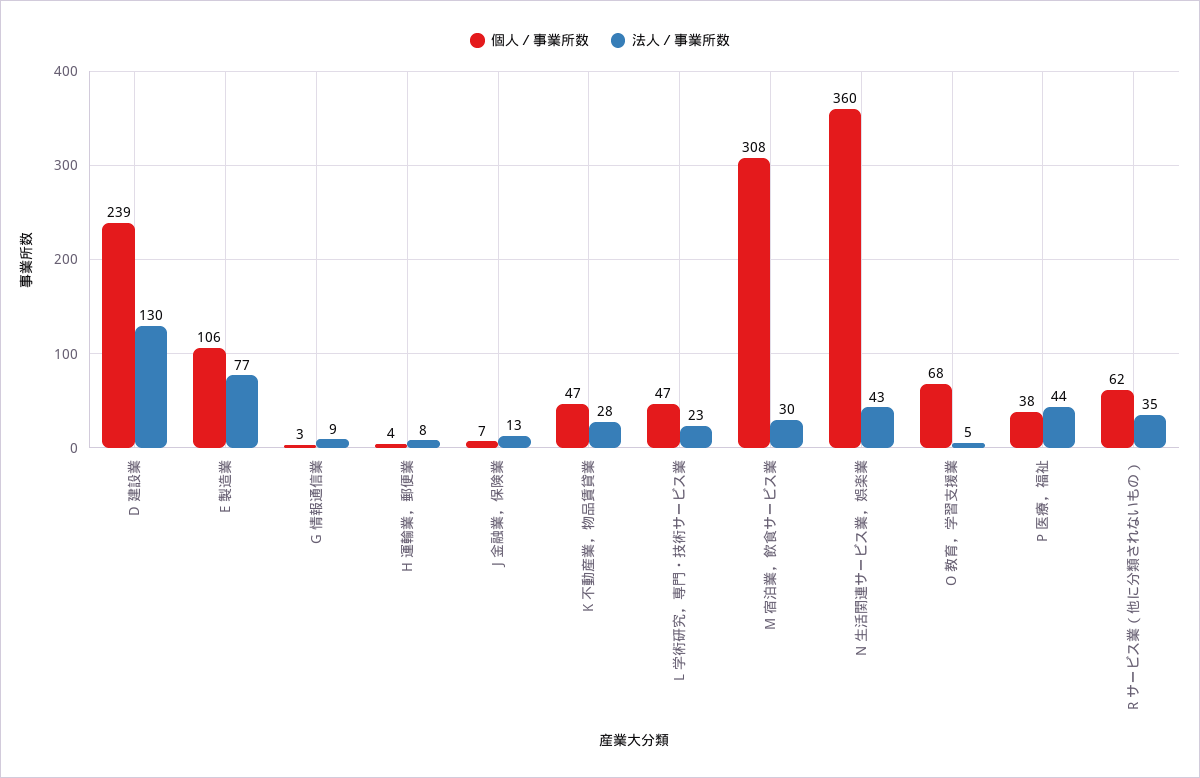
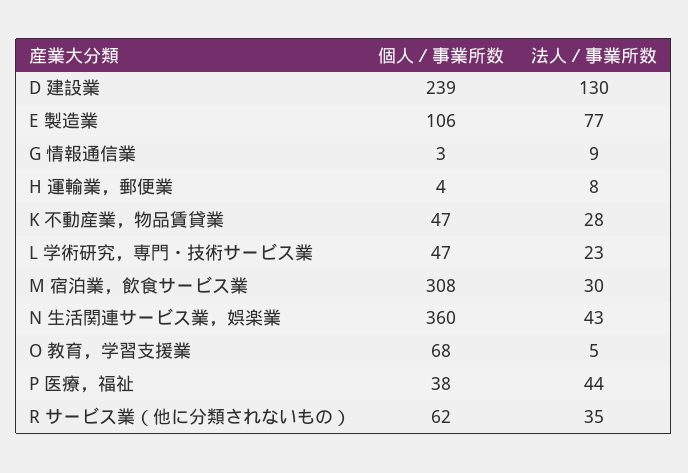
個人／事業所数, J 金融業，保険業: 7 -> none
法人／事業所数, J 金融業，保険業: 13 -> none

